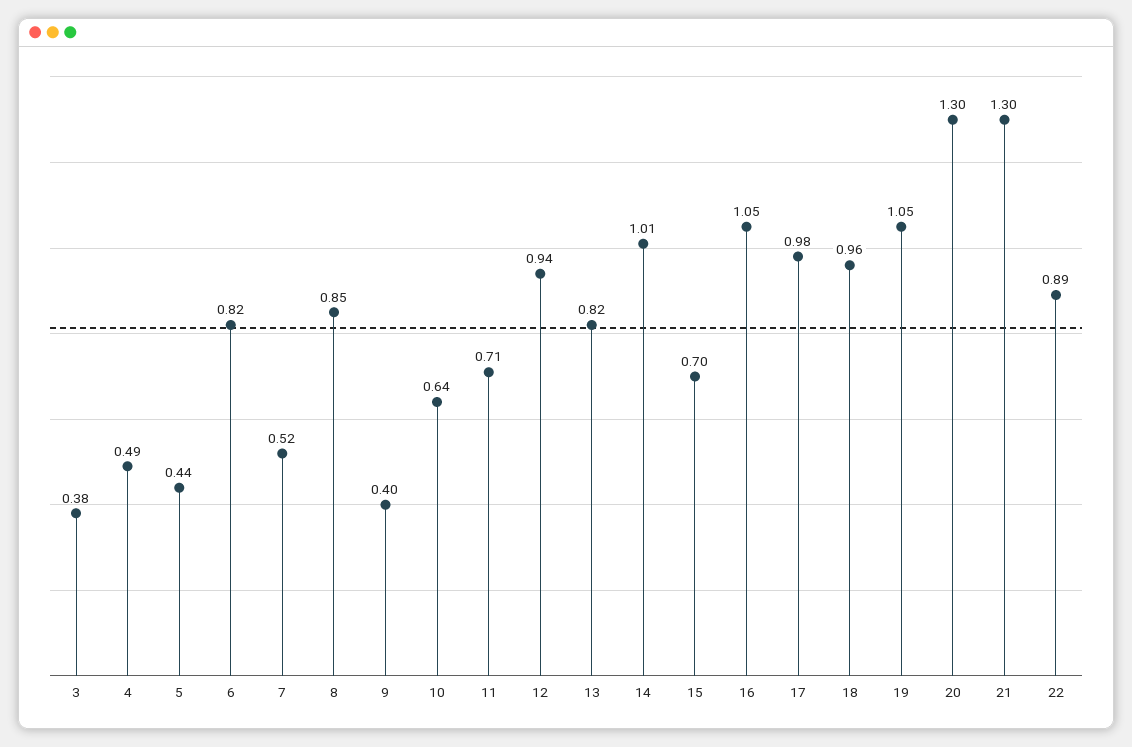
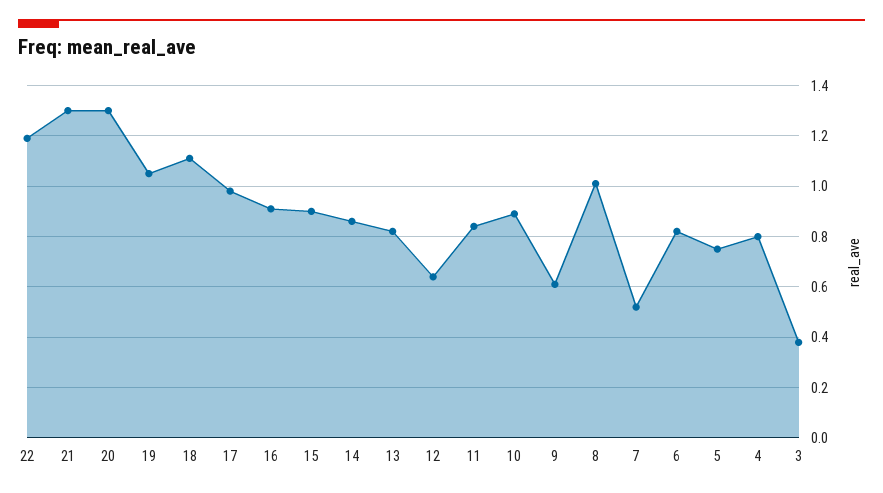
4: 0.49 -> 0.8
5: 0.44 -> 0.75
8: 0.85 -> 1
9: 0.4 -> 0.6
10: 0.64 -> 0.9
11: 0.71 -> 0.85
12: 0.94 -> 0.65
14: 1.01 -> 0.85
15: 0.7 -> 0.9
16: 1.05 -> 0.9
18: 0.96 -> 1.1
22: 0.89 -> 1.2

